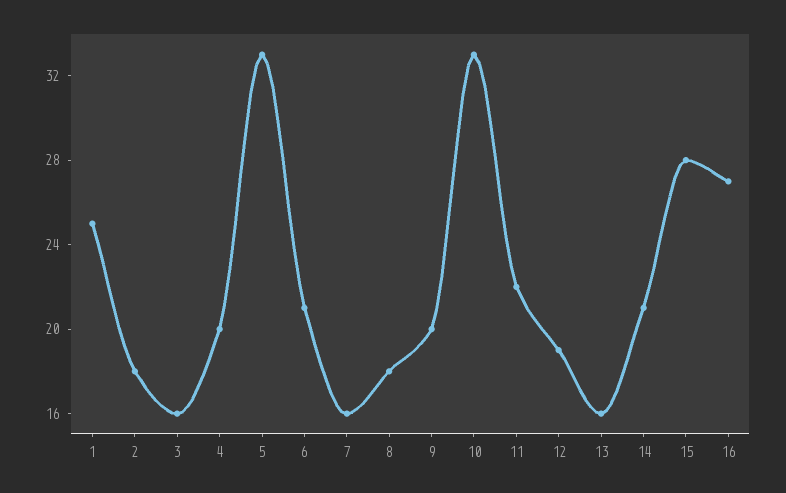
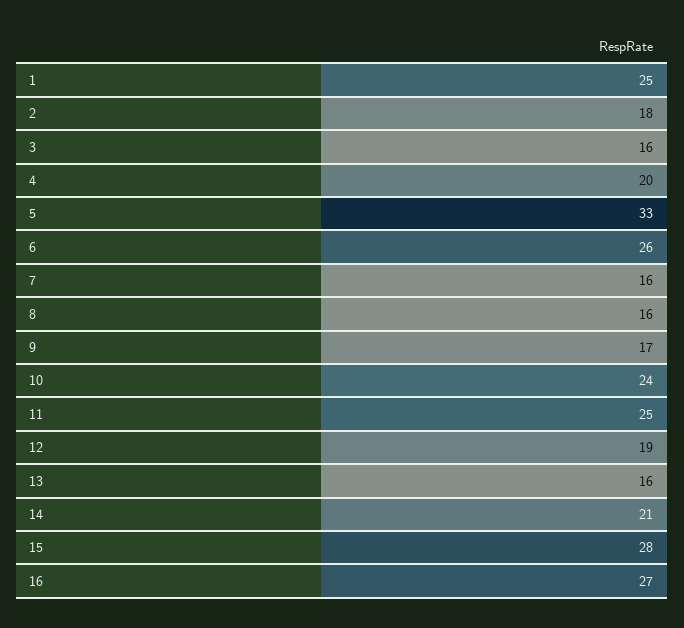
6: 21 -> 26
8: 18 -> 16
9: 20 -> 17
10: 33 -> 24
11: 22 -> 25

